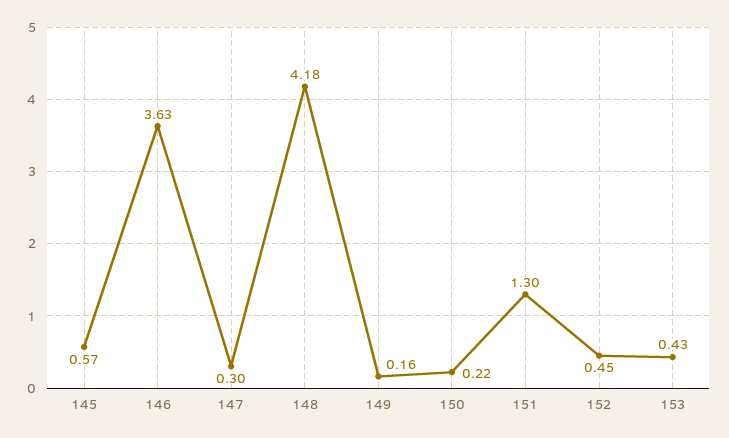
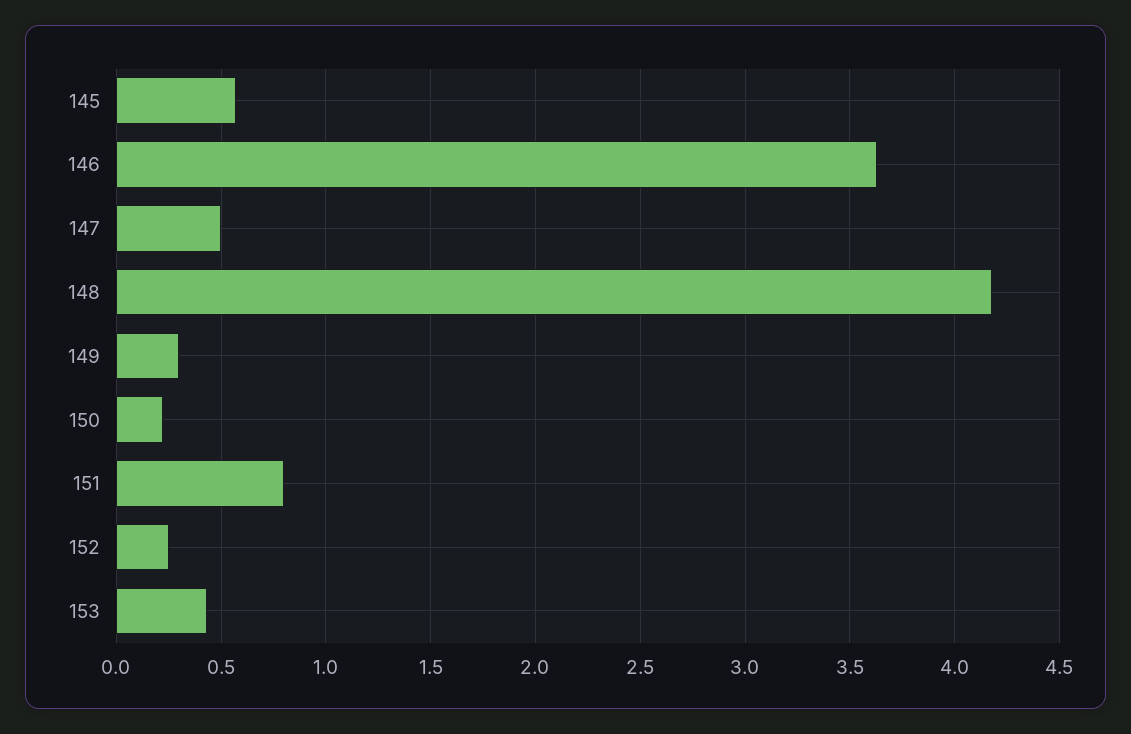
147: 0.3 -> 0.5
149: 0.16 -> 0.3
151: 1.3 -> 0.8
152: 0.45 -> 0.25

